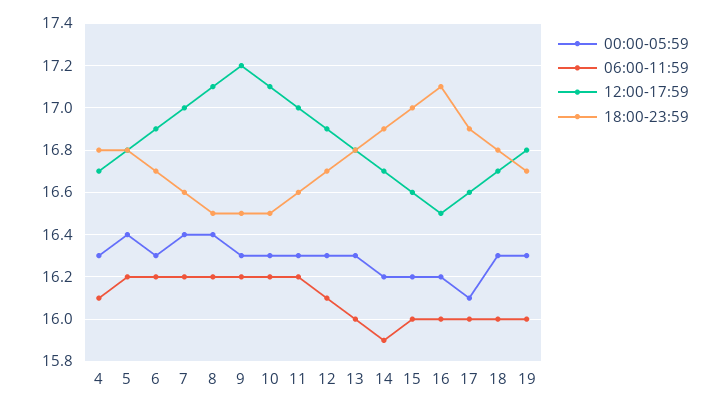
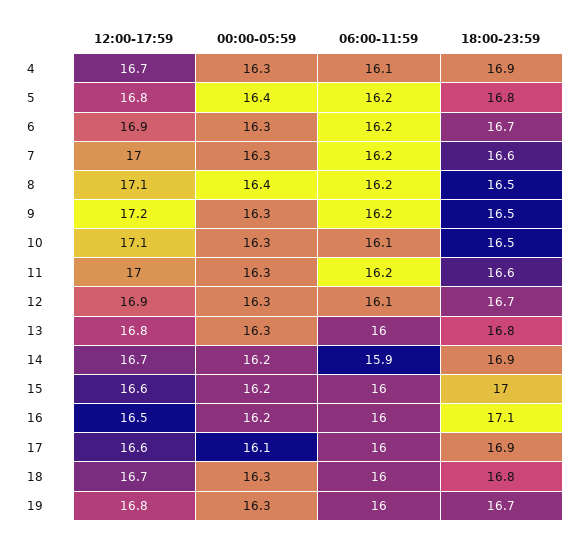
18:00-23:59, 4: 16.8 -> 16.9
00:00-05:59, 7: 16.4 -> 16.3
06:00-11:59, 10: 16.2 -> 16.1

